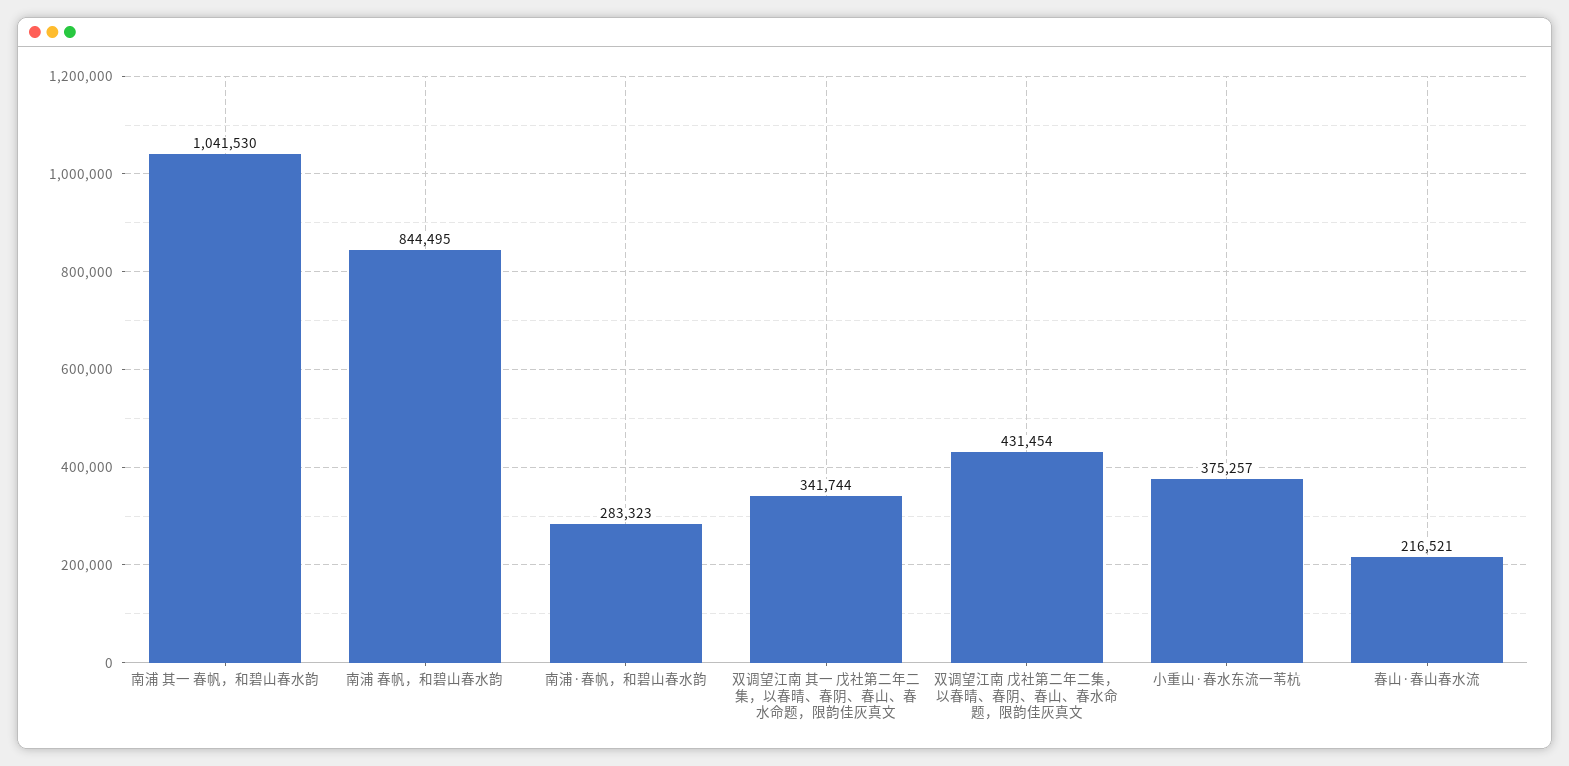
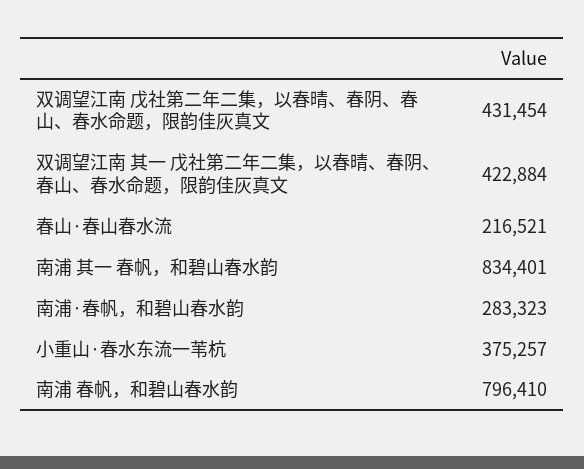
南浦 其一 春帆，和碧山春水韵: 1041530 -> 834401
南浦 春帆，和碧山春水韵: 844495 -> 796410
双调望江南 其一 戊社第二年二集，以春晴、春阴、春山、春水命题，限韵佳灰真文: 341744 -> 422884

